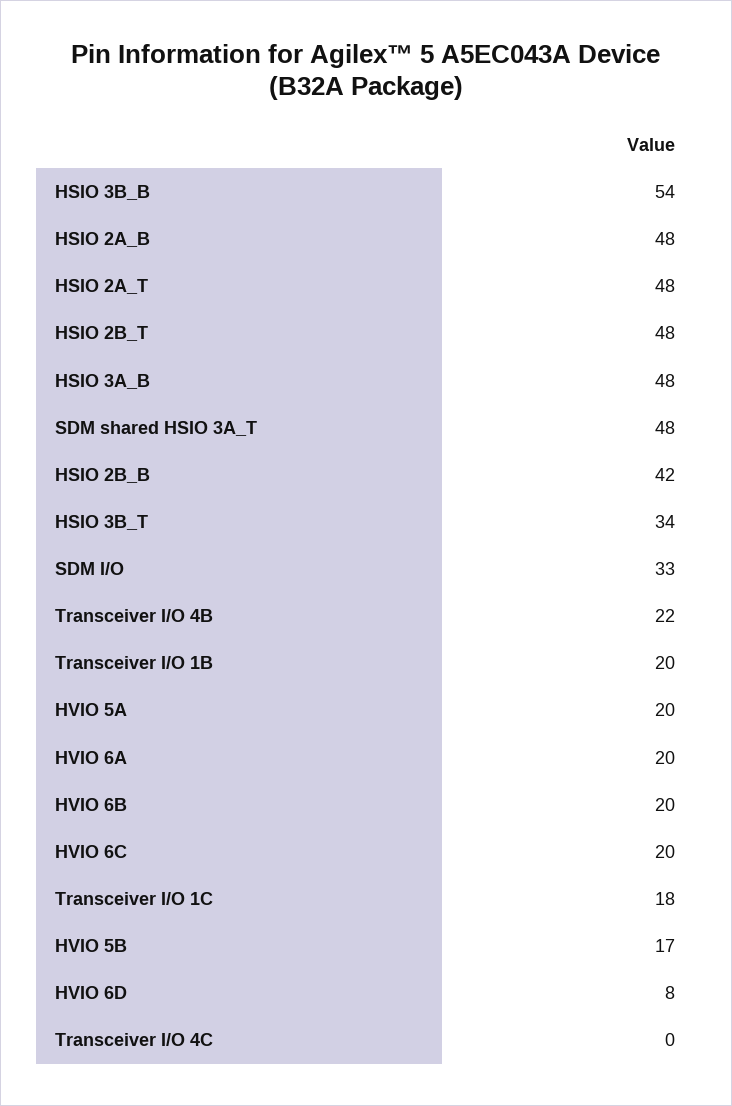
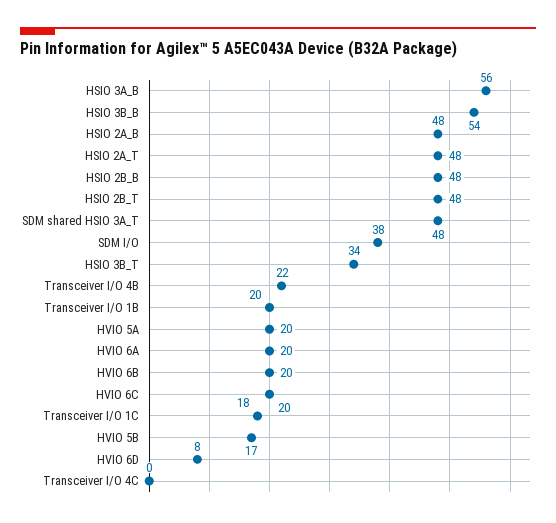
HSIO 3A_B: 48 -> 56
HSIO 2B_B: 42 -> 48
SDM I/O: 33 -> 38

